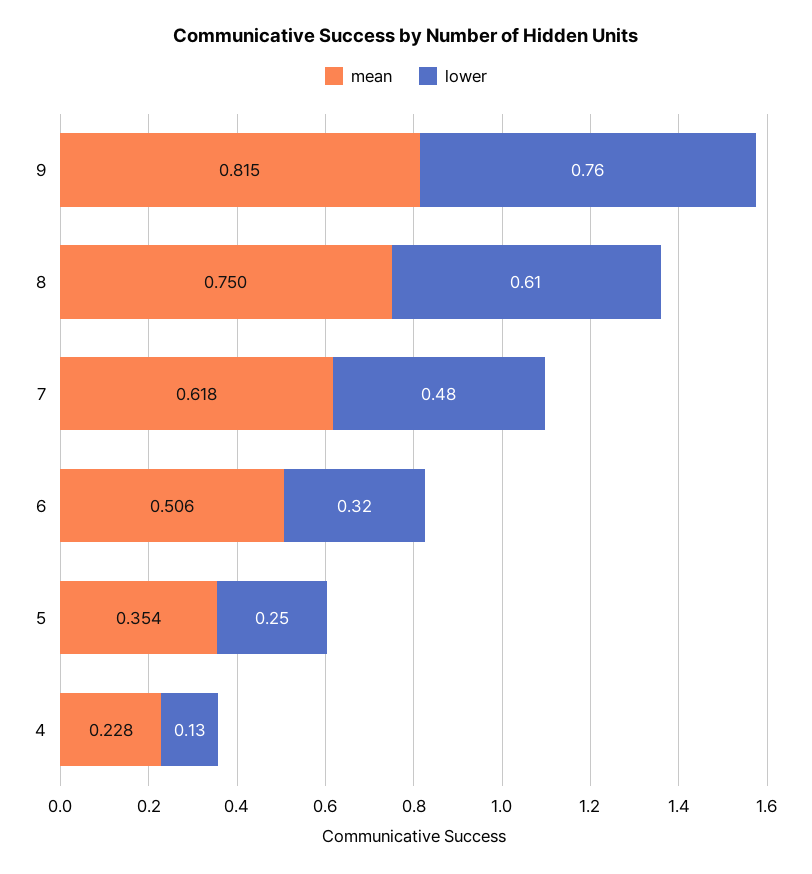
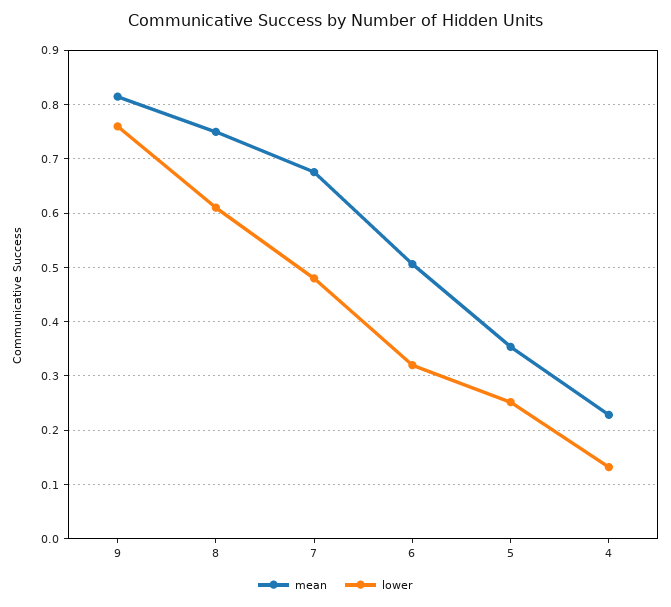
mean, 7: 0.618 -> 0.68

